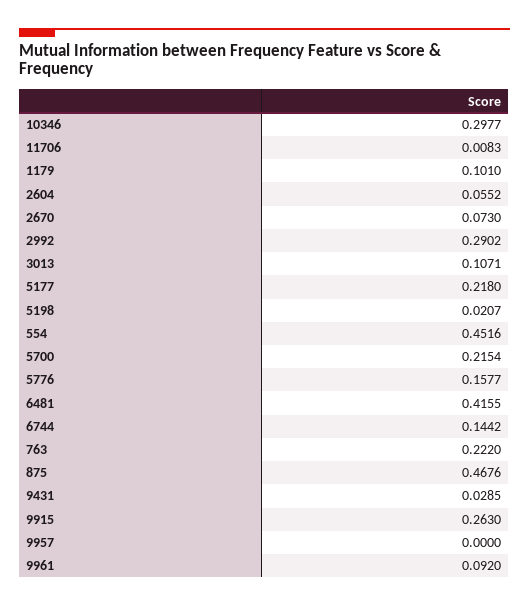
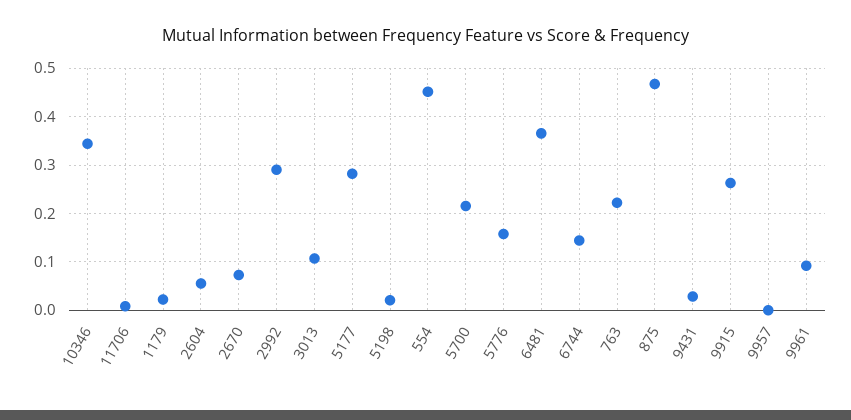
10346: 0.2977 -> 0.34
1179: 0.101 -> 0.02
5177: 0.218 -> 0.28
6481: 0.4155 -> 0.36

